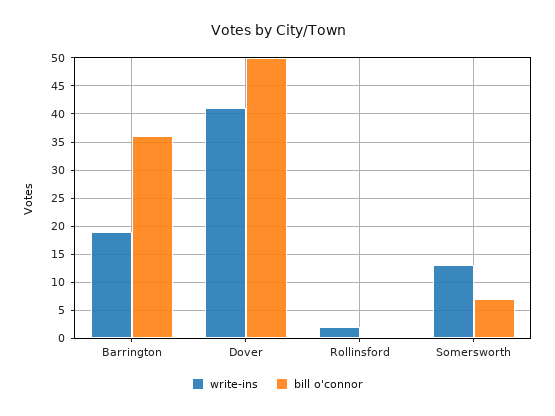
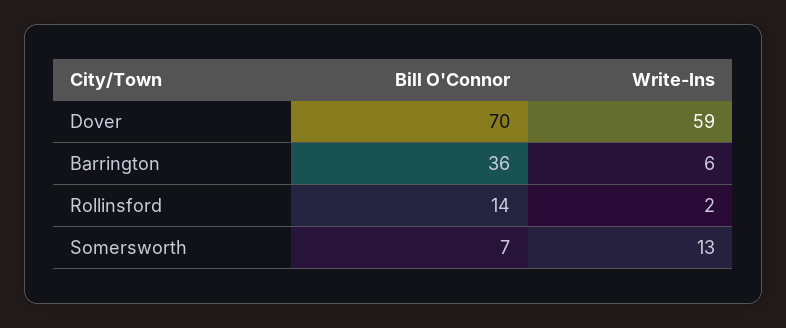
write-ins, Barrington: 20 -> 6
write-ins, Dover: 40 -> 59
bill o'connor, Dover: 50 -> 70
bill o'connor, Rollinsford: 0 -> 14

